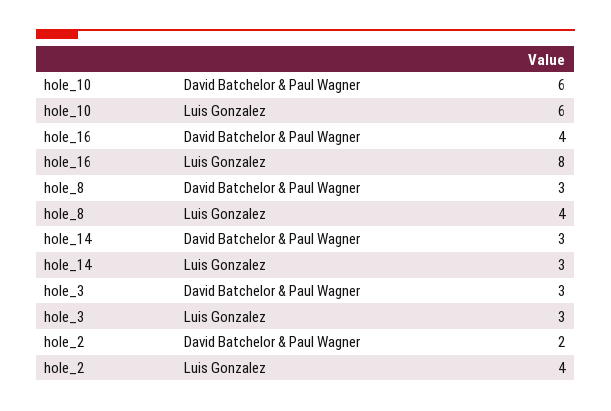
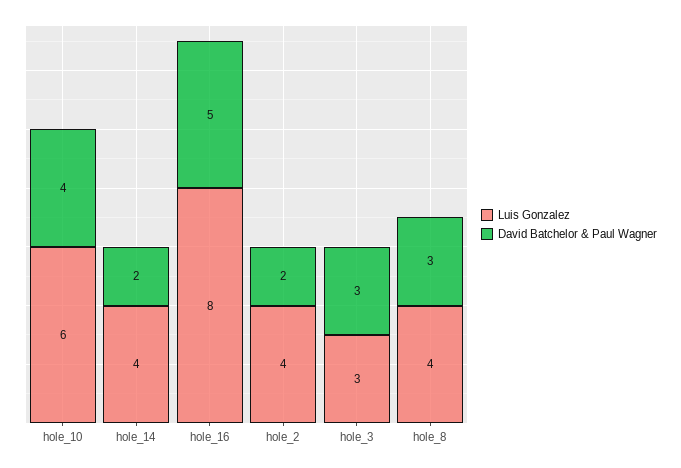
David Batchelor & Paul Wagner, hole_10: 6 -> 4
David Batchelor & Paul Wagner, hole_16: 4 -> 5
David Batchelor & Paul Wagner, hole_14: 3 -> 2
Luis Gonzalez, hole_14: 3 -> 4

